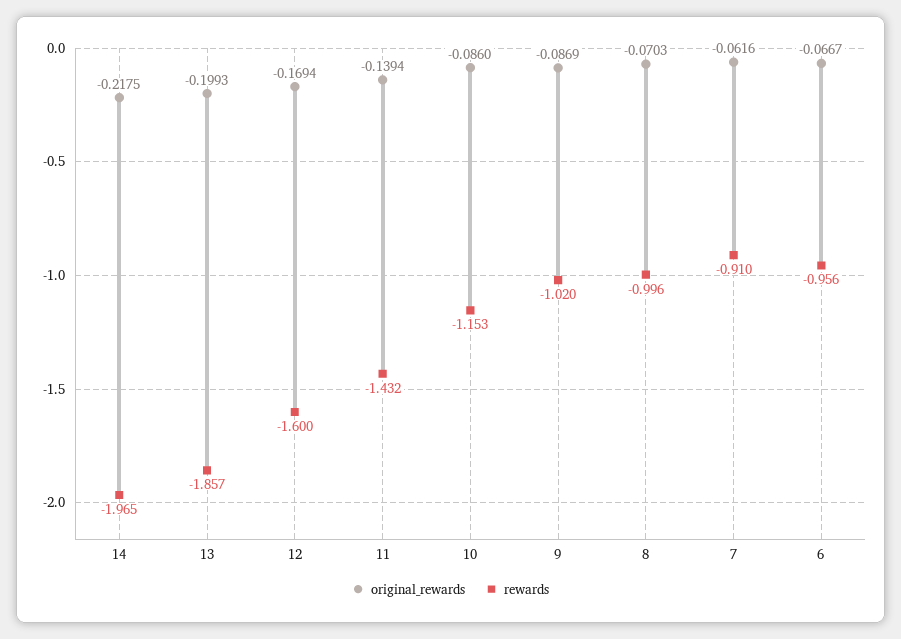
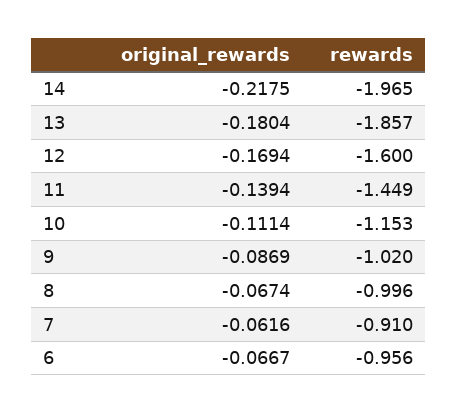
original_rewards, 13: -0.1993 -> -0.1804
rewards, 11: -1.432 -> -1.449
original_rewards, 10: -0.086 -> -0.1114
original_rewards, 8: -0.0703 -> -0.0674

